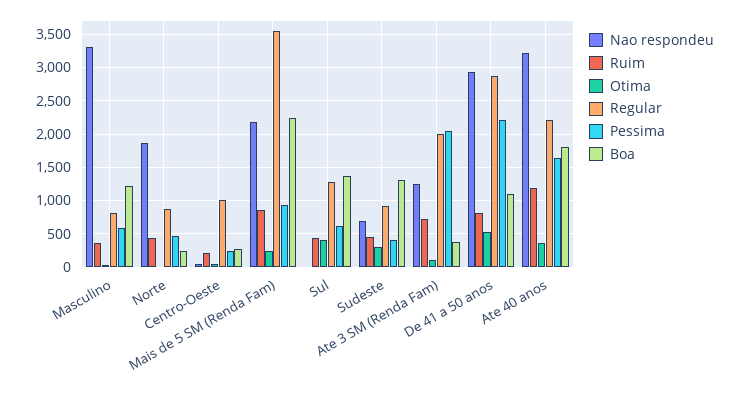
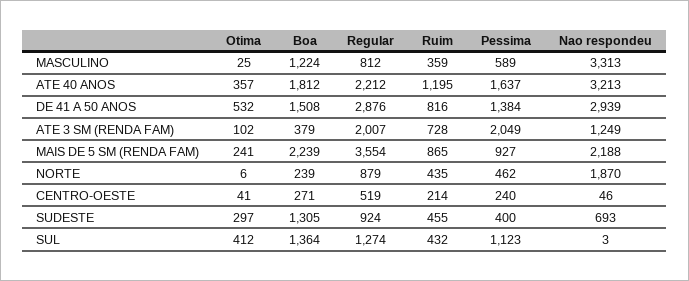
Regular, Centro-Oeste: 1000 -> 519
Pessima, Sul: 600 -> 1123
Pessima, De 41 a 50 anos: 2200 -> 1384
Boa, De 41 a 50 anos: 1100 -> 1508

